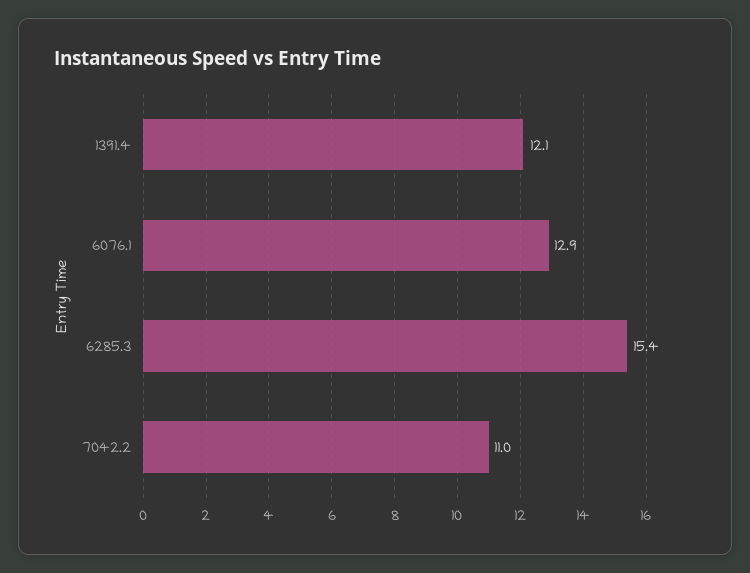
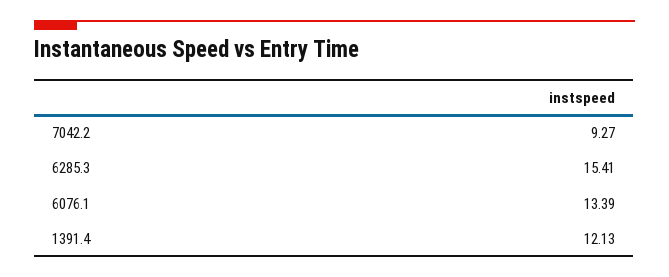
6076.1: 12.9 -> 13.39
7042.2: 11 -> 9.27

